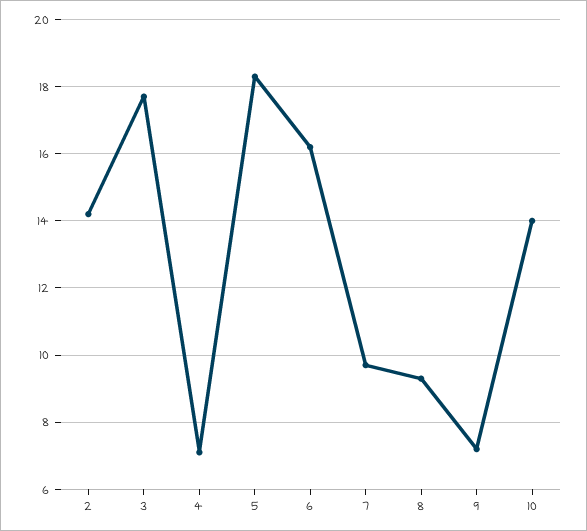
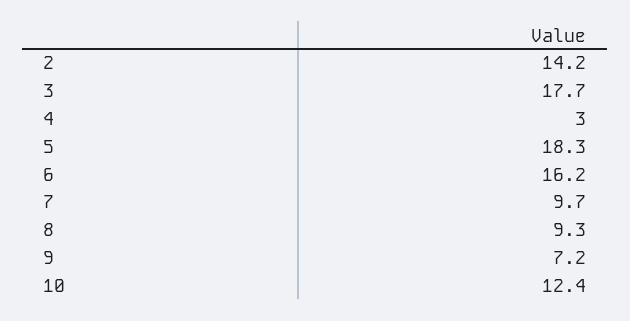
4: 7 -> 3
10: 14 -> 12.4

